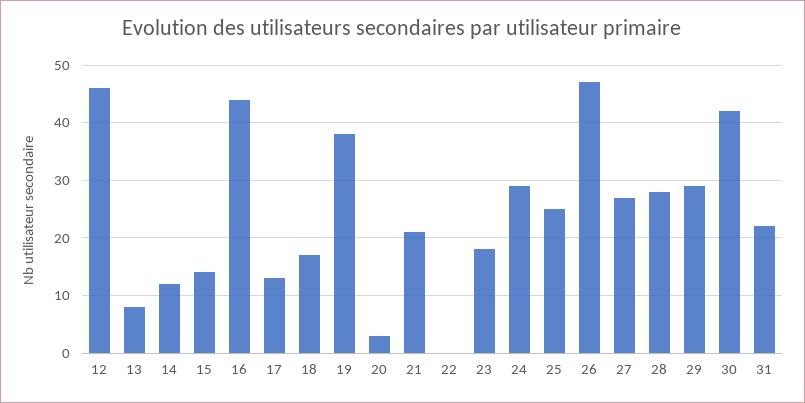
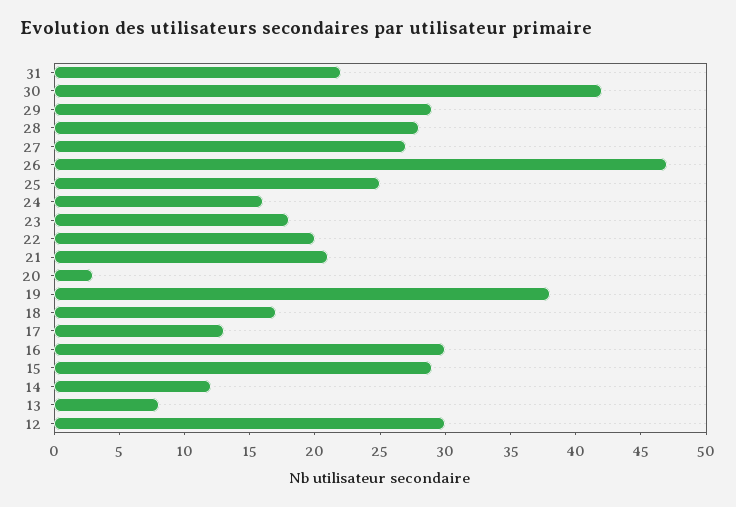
12: 45 -> 30
15: 15 -> 29
16: 45 -> 30
22: 0 -> 20
24: 30 -> 16

